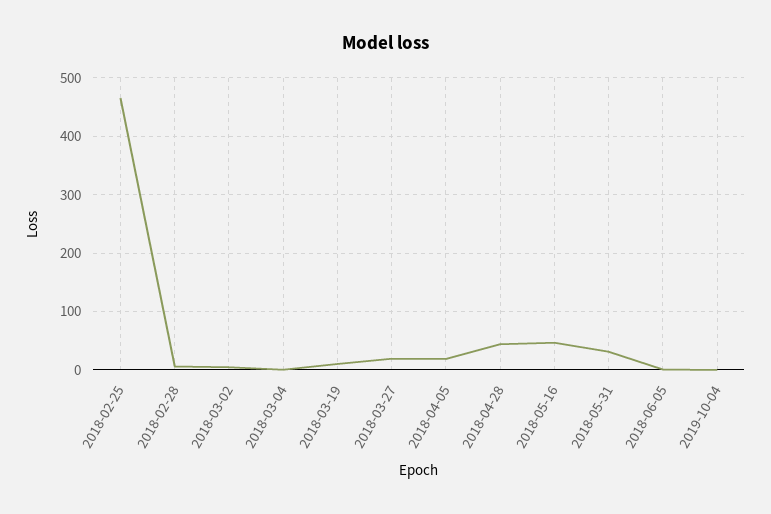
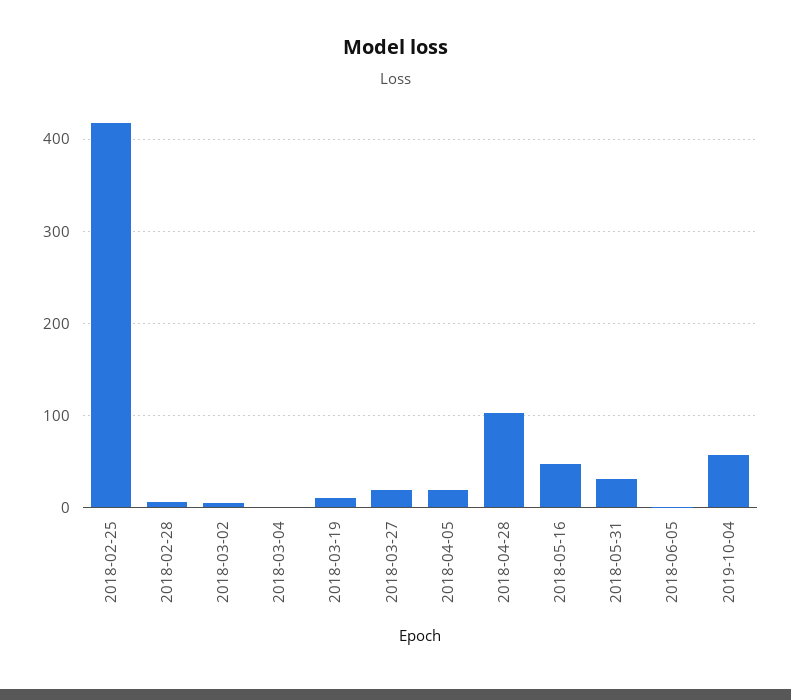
2018-02-25: 460 -> 420
2018-04-28: 40 -> 100
2019-10-04: 0 -> 60

